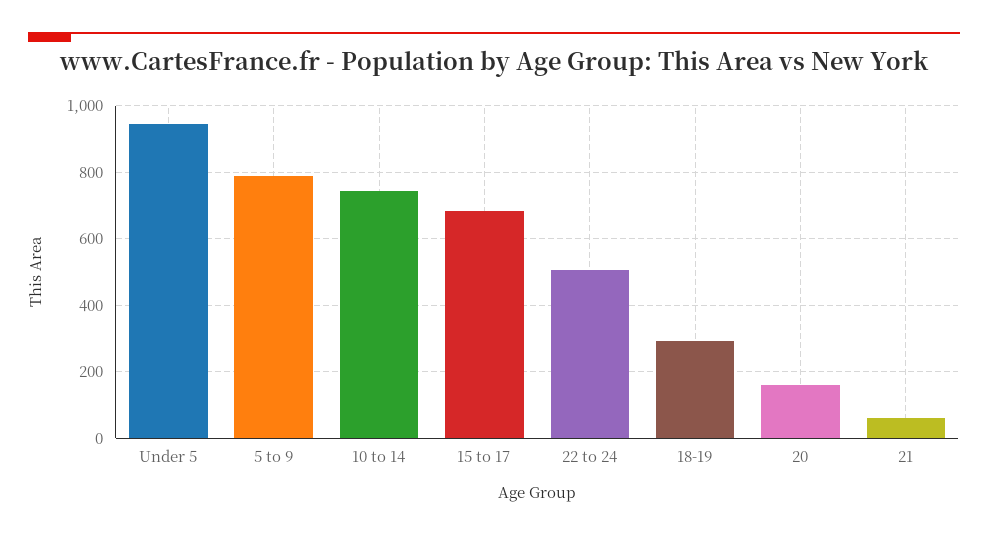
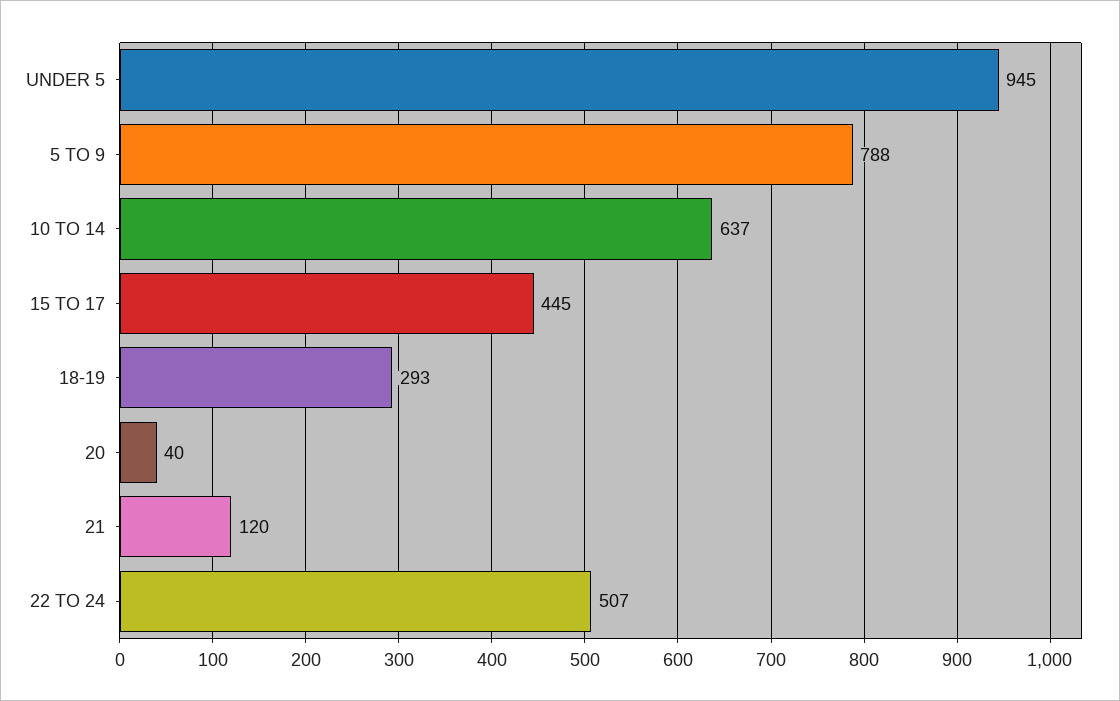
10 to 14: 740 -> 637
15 to 17: 680 -> 445
20: 160 -> 40
21: 60 -> 120

